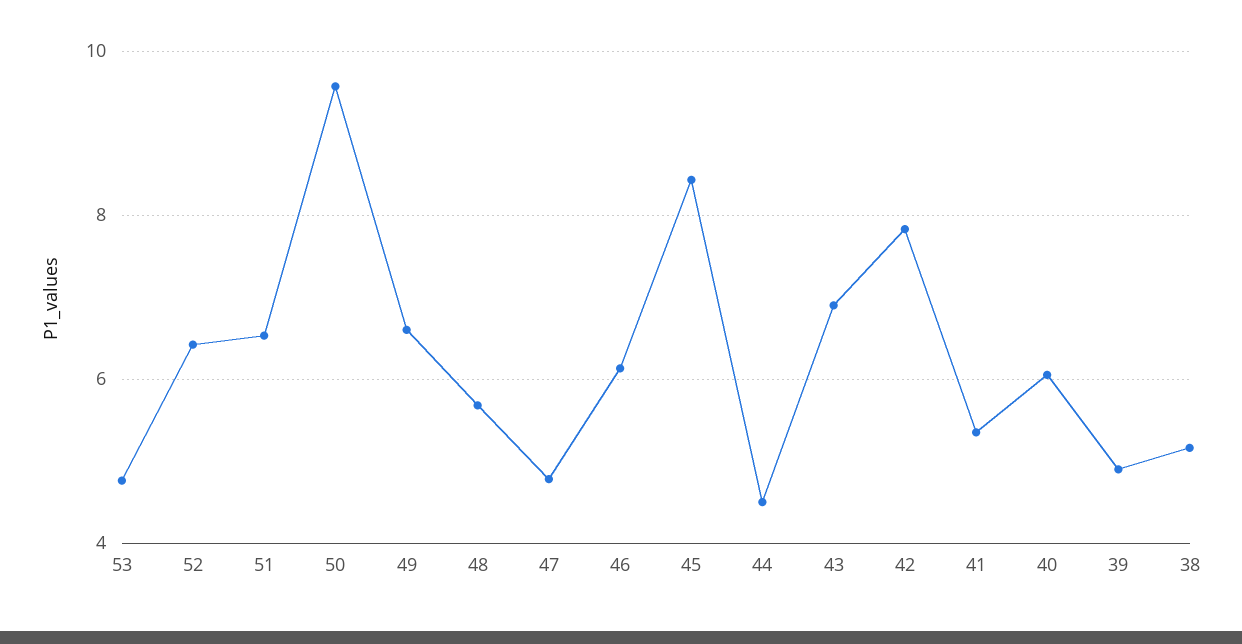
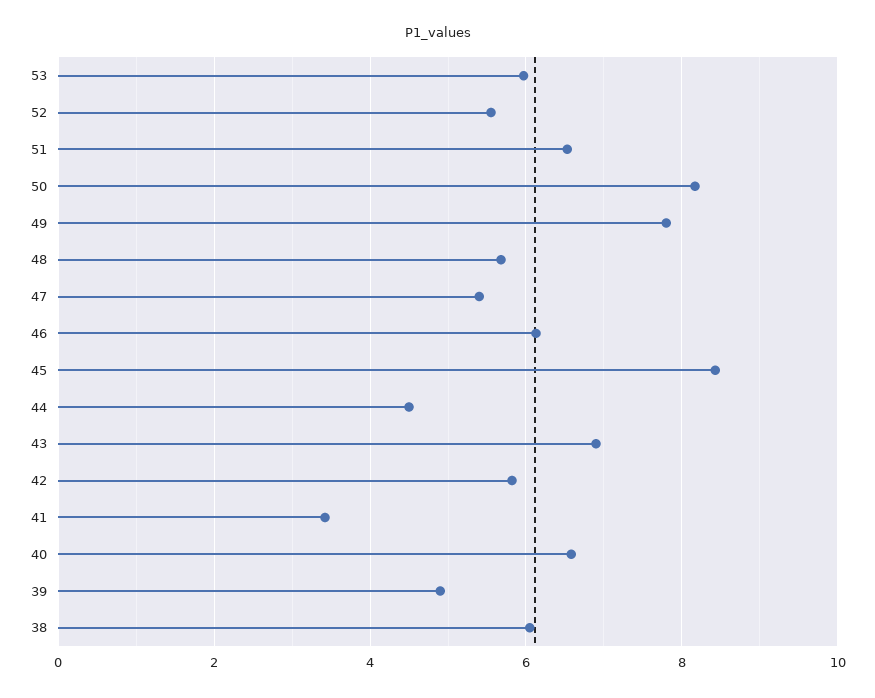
53: 4.8 -> 6
52: 6.4 -> 5.6
50: 9.6 -> 8.2
49: 6.6 -> 7.8
47: 4.8 -> 5.4
42: 7.8 -> 5.8
41: 5.4 -> 3.4
40: 6 -> 6.6
38: 5.2 -> 6

